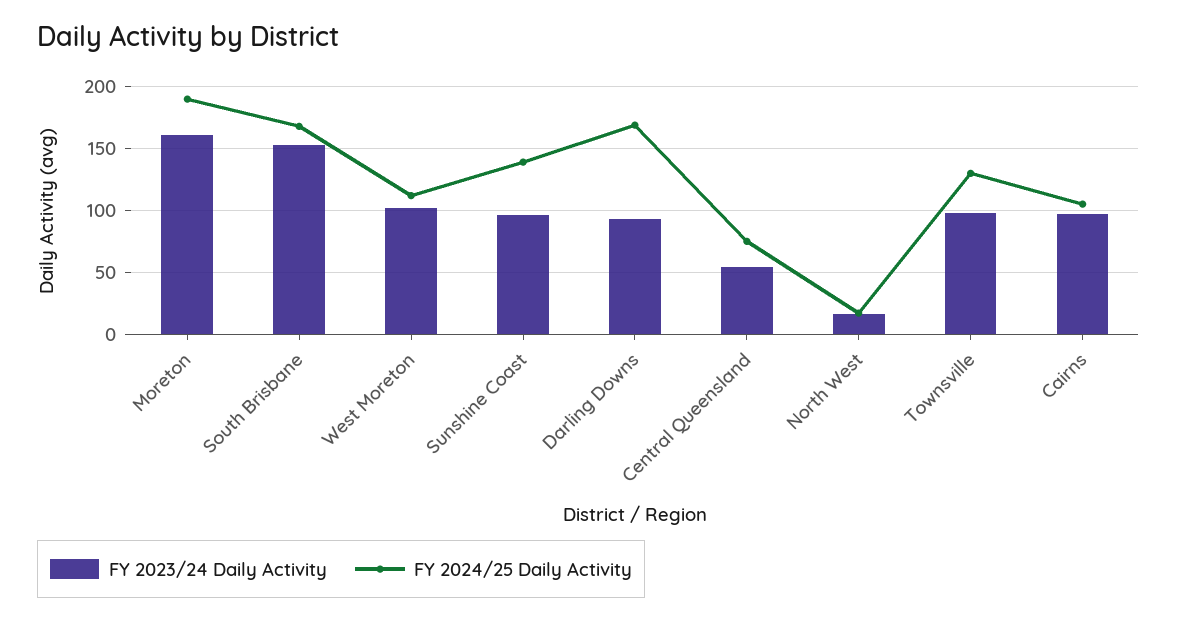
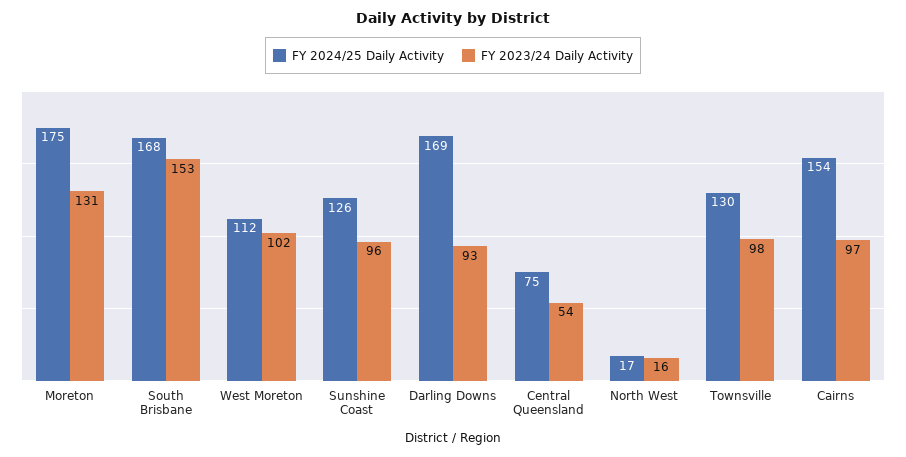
FY 2023/24 Daily Activity, Moreton: 160 -> 131
FY 2024/25 Daily Activity, Moreton: 190 -> 175
FY 2024/25 Daily Activity, Sunshine Coast: 140 -> 126
FY 2024/25 Daily Activity, Cairns: 105 -> 154

